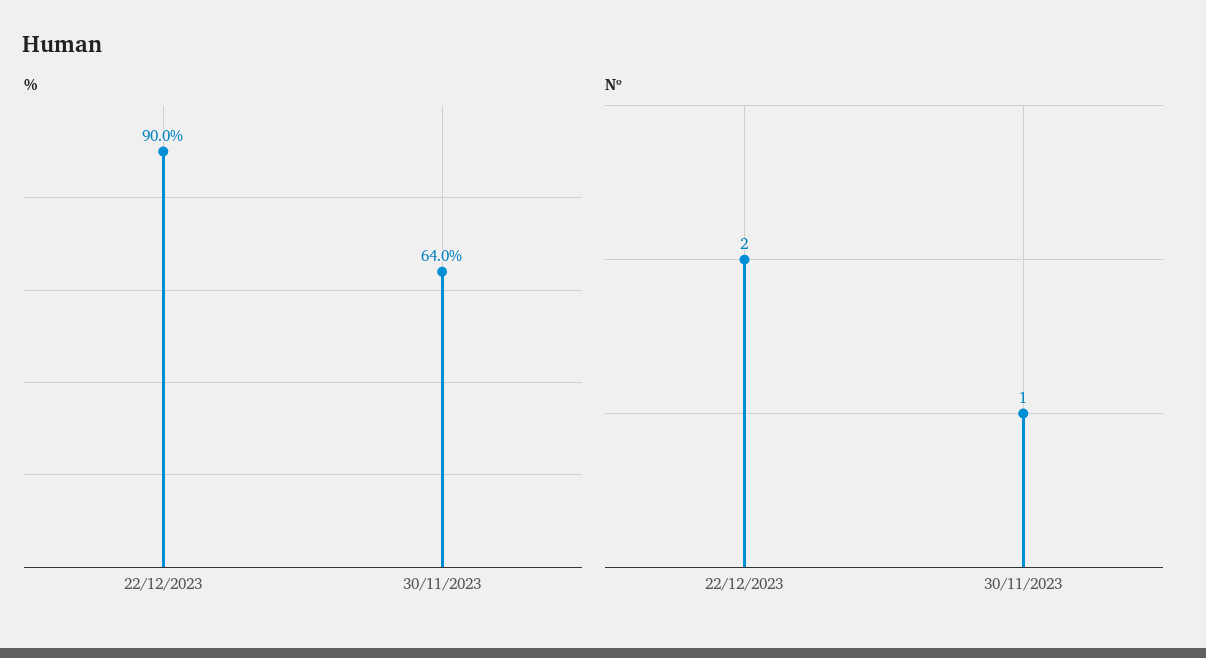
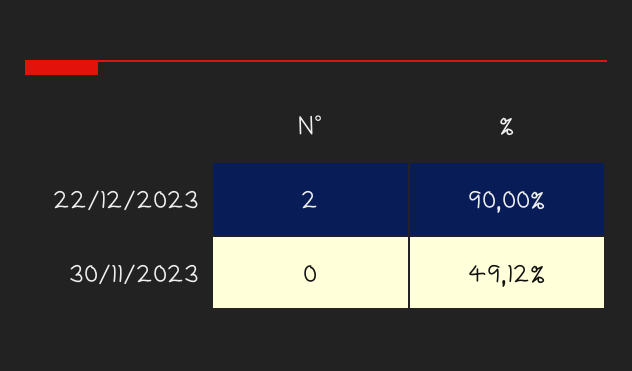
%, 30/11/2023: 64 -> 49.12
Nº, 30/11/2023: 1 -> 0

